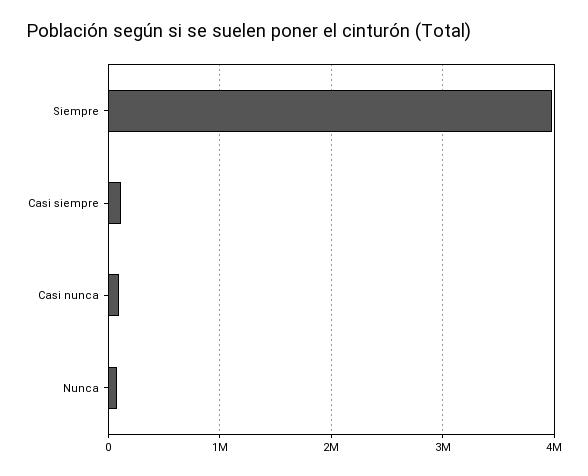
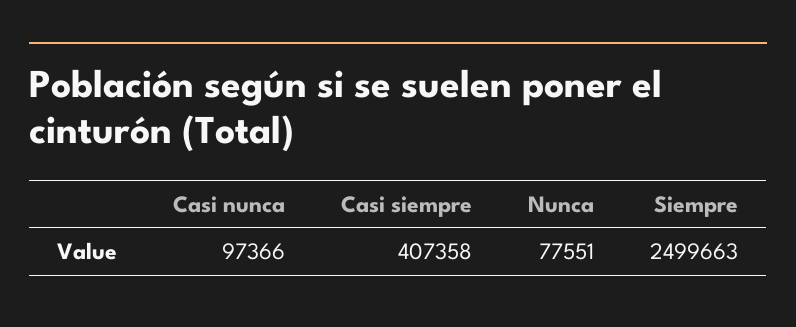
Siempre: 4000000 -> 2499663
Casi siempre: 100000 -> 407358

